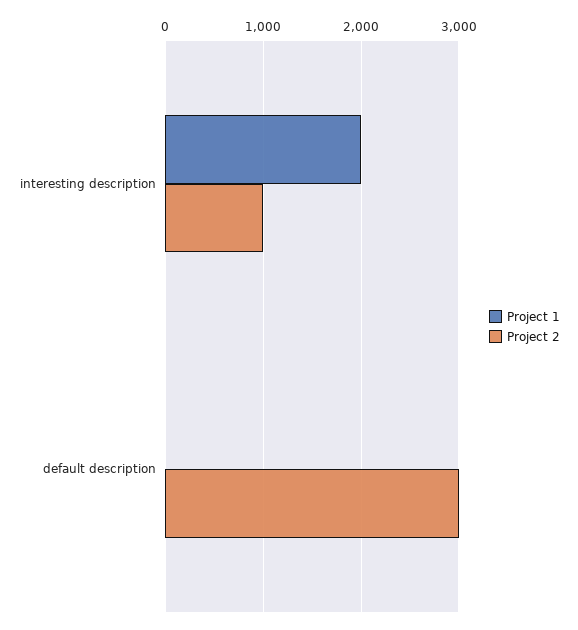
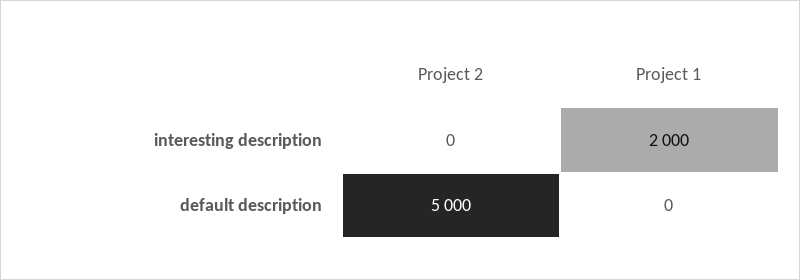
Project 2, interesting description: 1000 -> 0
Project 2, default description: 3000 -> 5000

